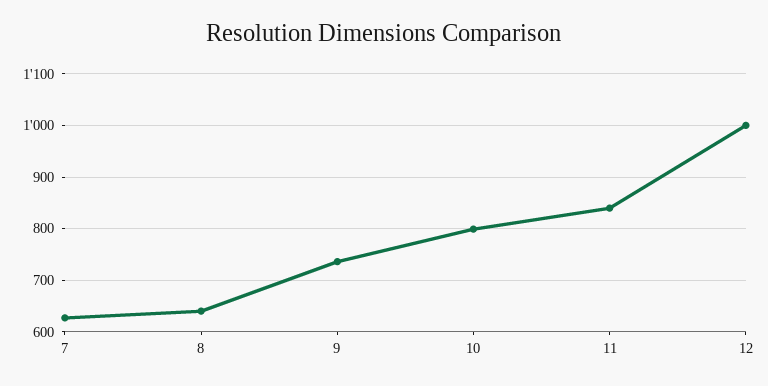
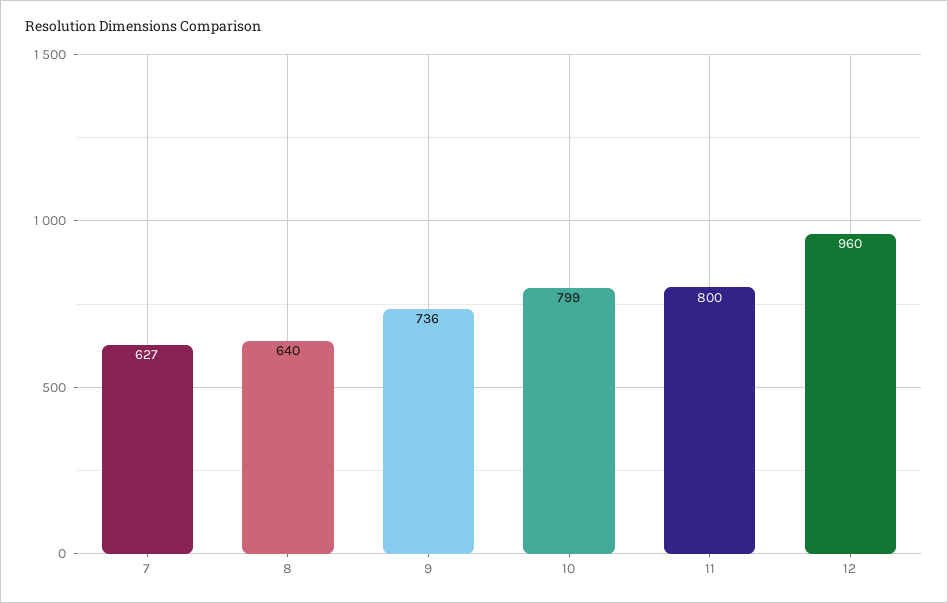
11: 840 -> 800
12: 1000 -> 960

